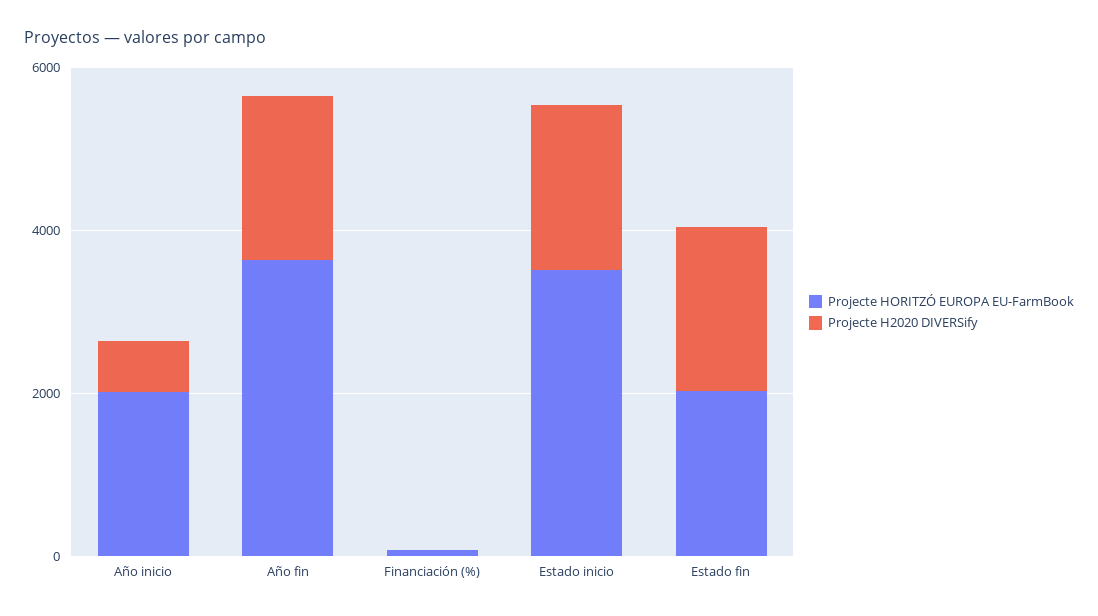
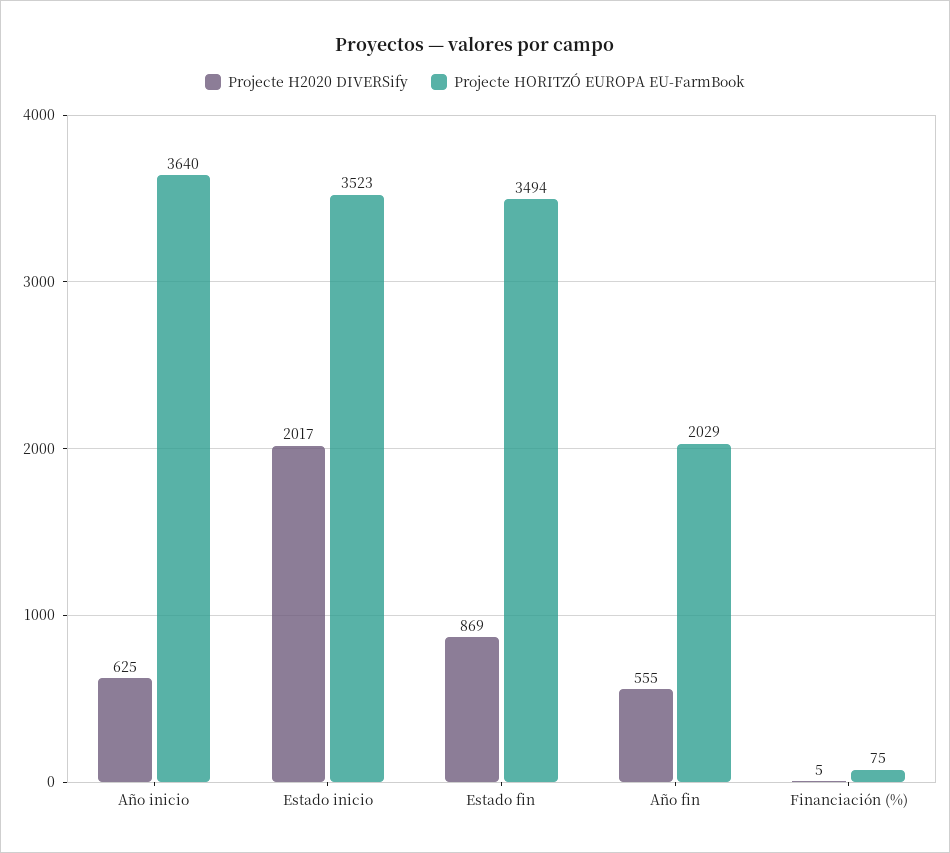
Projecte HORITZÓ EUROPA EU-FarmBook, Año inicio: 2000 -> 3640
Projecte HORITZÓ EUROPA EU-FarmBook, Año fin: 3500 -> 2029
Projecte H2020 DIVERSify, Año fin: 2000 -> 555
Projecte HORITZÓ EUROPA EU-FarmBook, Estado fin: 2000 -> 3494
Projecte H2020 DIVERSify, Estado fin: 2000 -> 869

